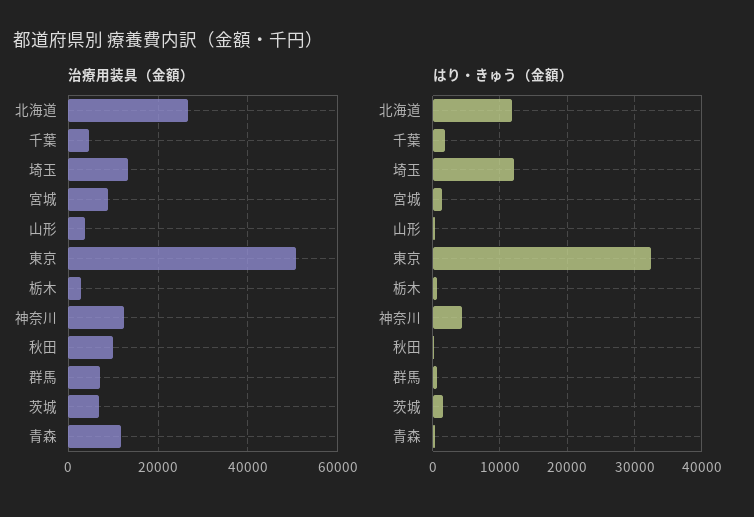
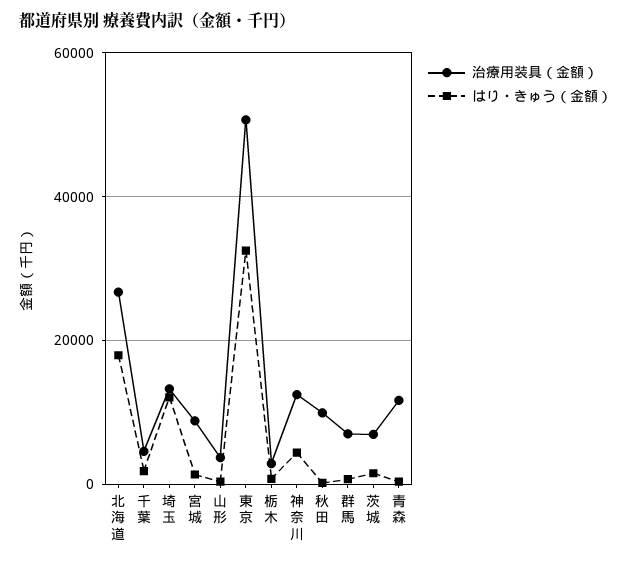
はり・きゅう（金額）, 北海道: 12000 -> 18000

